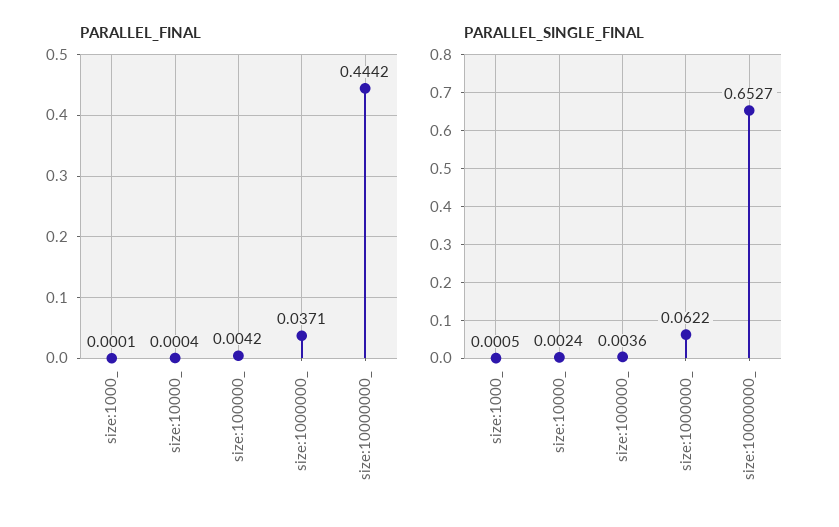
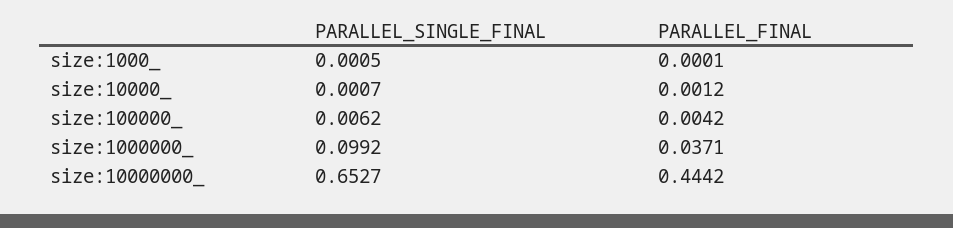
PARALLEL_FINAL, size:10000_: 0.0004 -> 0.0012
PARALLEL_SINGLE_FINAL, size:10000_: 0.0024 -> 0.0007
PARALLEL_SINGLE_FINAL, size:100000_: 0.0036 -> 0.0062
PARALLEL_SINGLE_FINAL, size:1000000_: 0.0622 -> 0.0992

